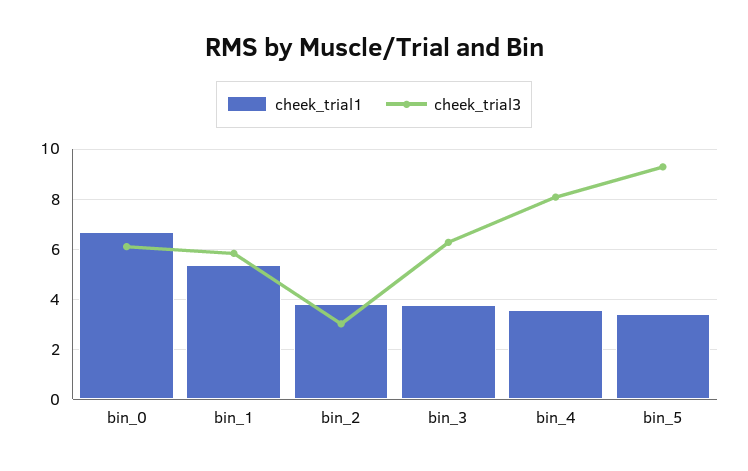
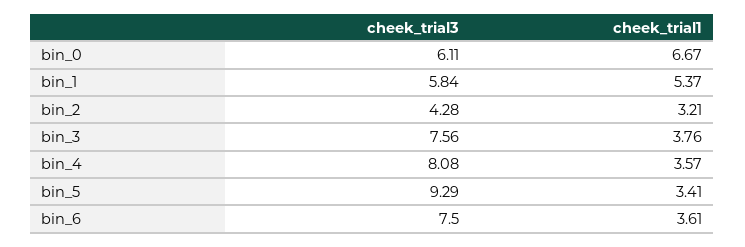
cheek_trial1, bin_2: 3.75 -> 3.21
cheek_trial3, bin_2: 3 -> 4.28
cheek_trial3, bin_3: 6.25 -> 7.56
cheek_trial3, bin_6: none -> 7.5
cheek_trial1, bin_6: none -> 3.61

